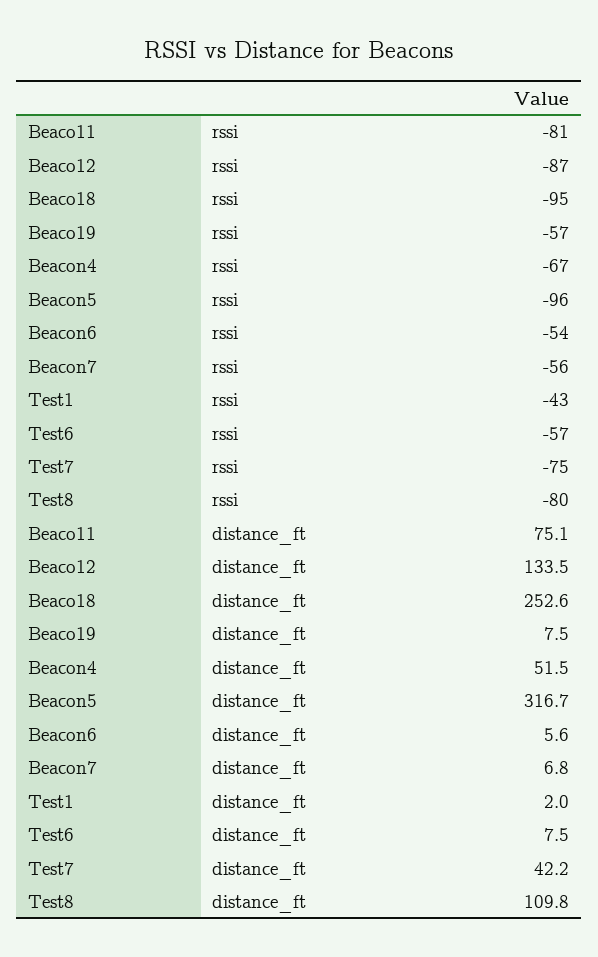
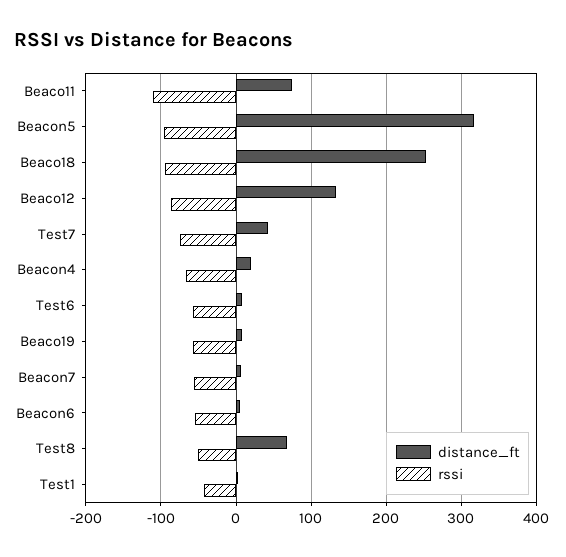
rssi, Beaco11: -81 -> -110
rssi, Test8: -80 -> -50
distance_ft, Beacon4: 51.5 -> 20
distance_ft, Test8: 109.8 -> 70

